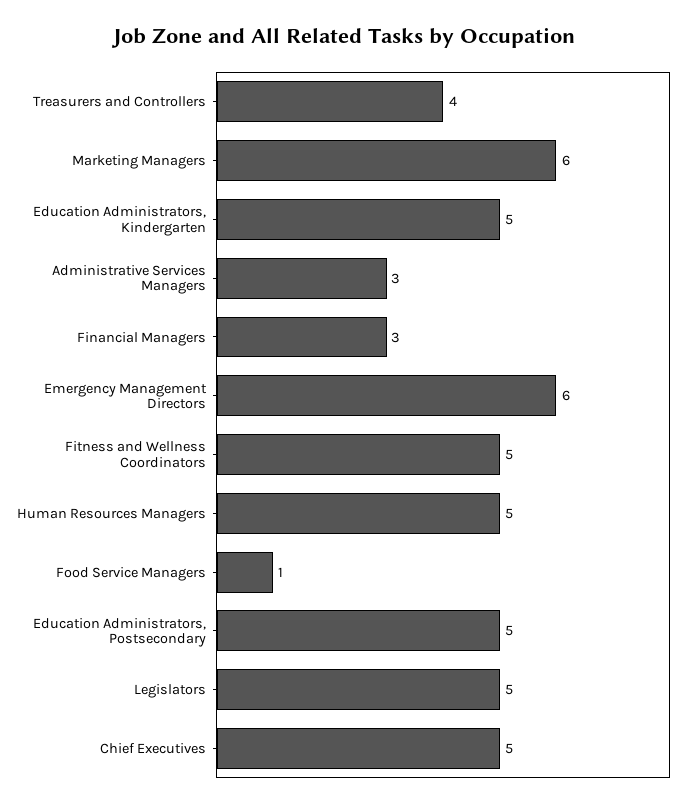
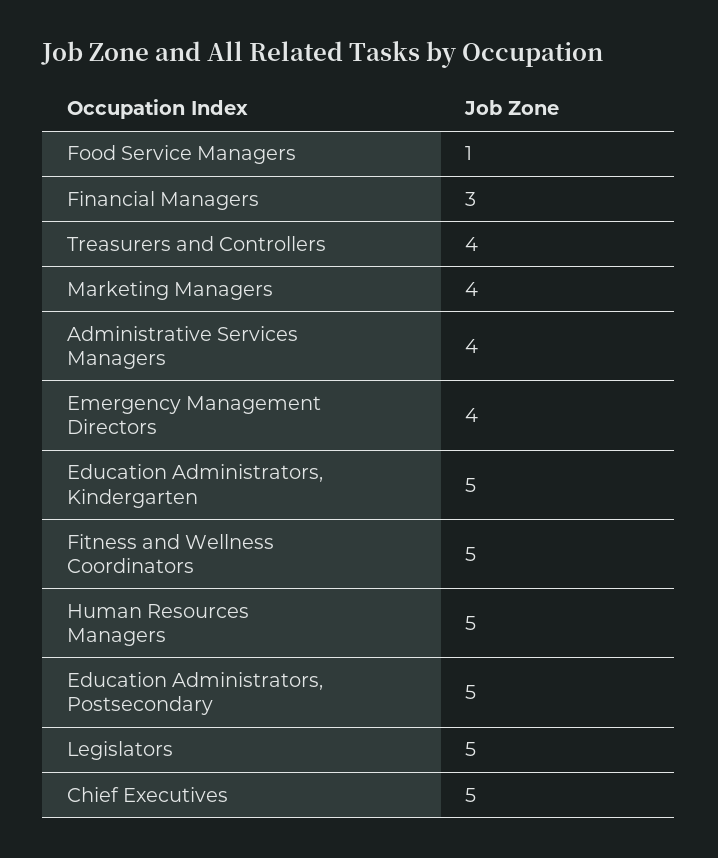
Marketing Managers: 6 -> 4
Administrative Services Managers: 3 -> 4
Emergency Management Directors: 6 -> 4

